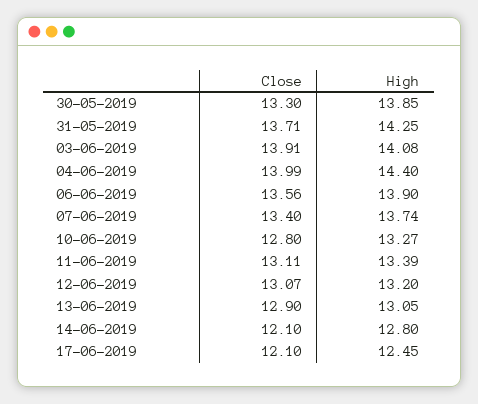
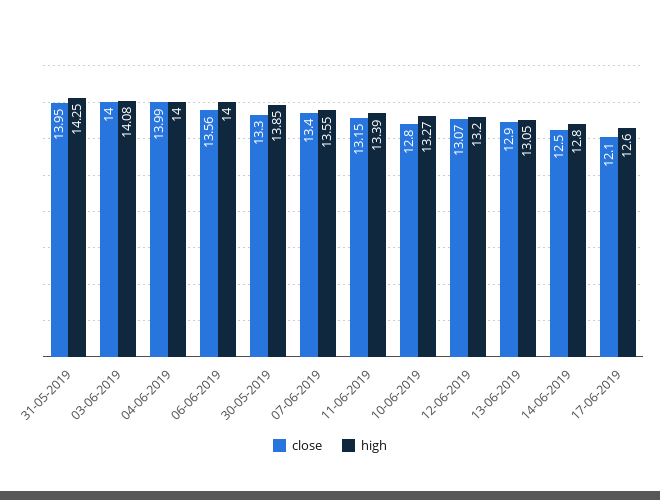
Close, 31-05-2019: 13.71 -> 13.95
Close, 03-06-2019: 13.91 -> 14
High, 04-06-2019: 14.4 -> 14
High, 06-06-2019: 13.9 -> 14
High, 07-06-2019: 13.74 -> 13.55
Close, 11-06-2019: 13.11 -> 13.15
Close, 14-06-2019: 12.1 -> 12.5
High, 17-06-2019: 12.45 -> 12.6

